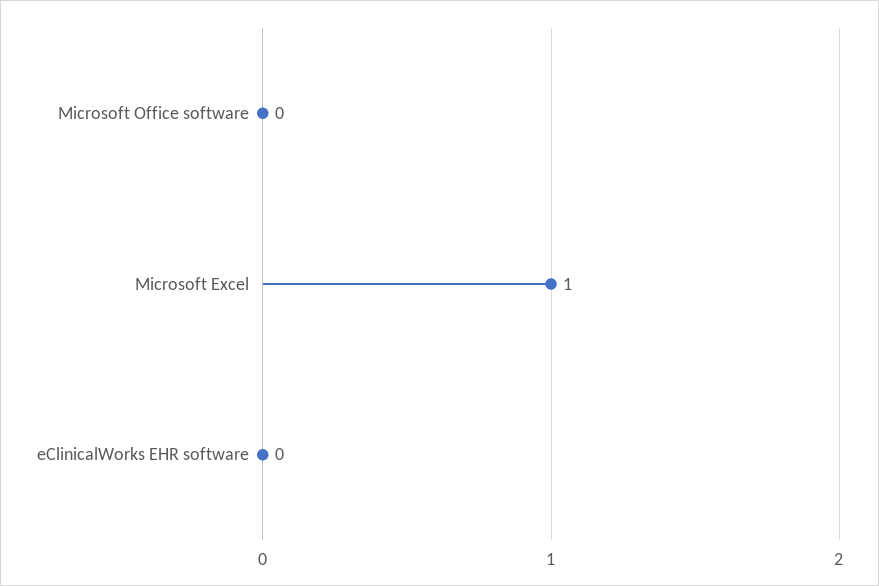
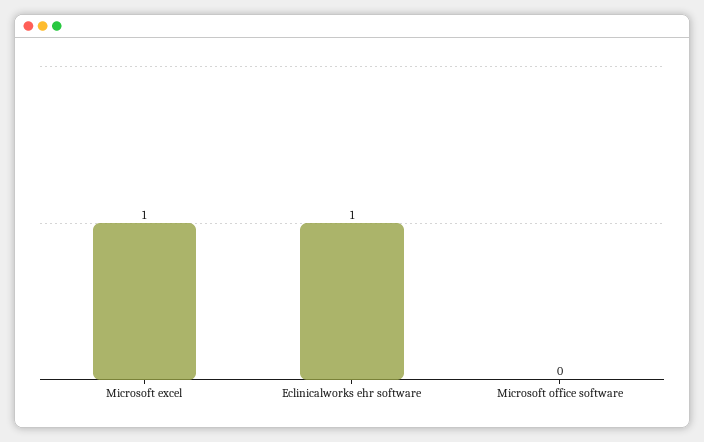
eClinicalWorks EHR software: 0 -> 1

